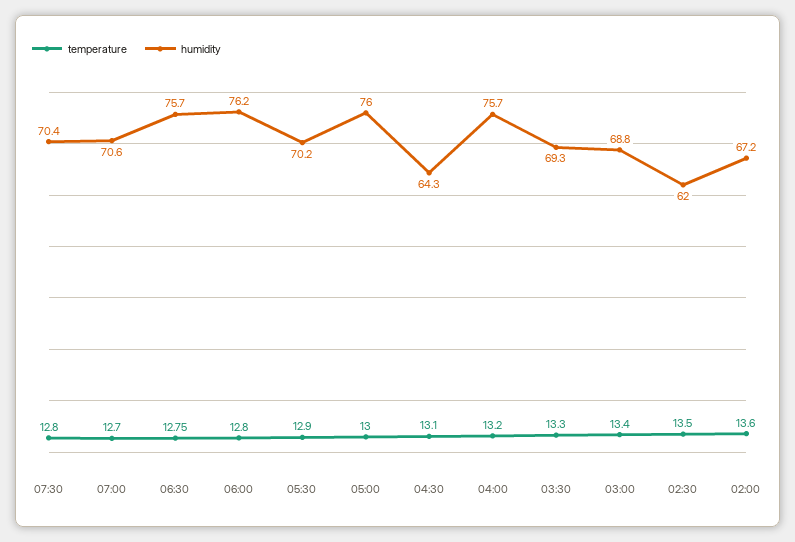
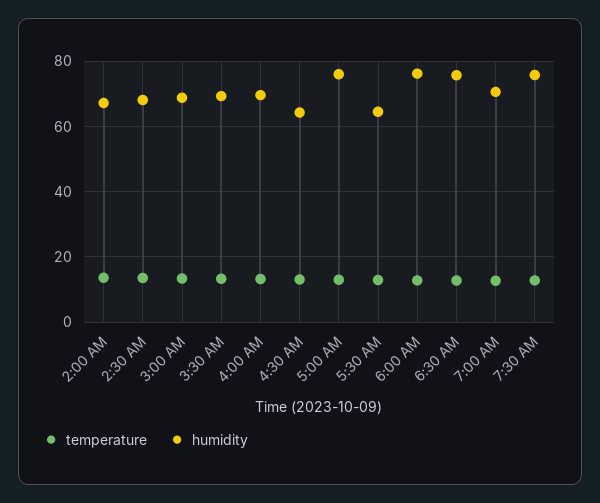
humidity, 07:30: 70.4 -> 76
humidity, 05:30: 70.2 -> 64
humidity, 04:00: 75.7 -> 70
humidity, 02:30: 62 -> 68

